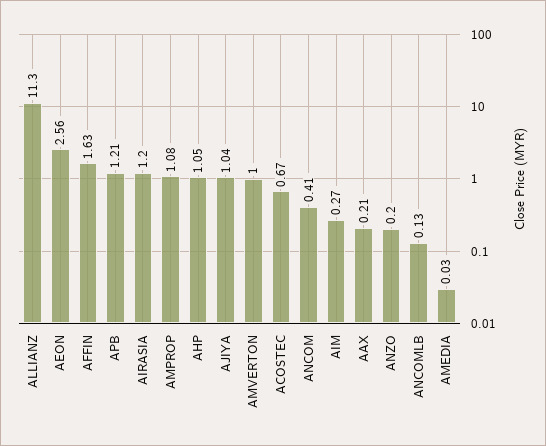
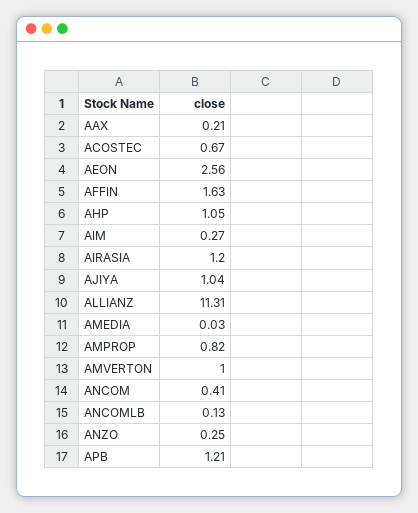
ALLIANZ: 11.3 -> 11.31
AMPROP: 1.08 -> 0.82
ANZO: 0.2 -> 0.25

